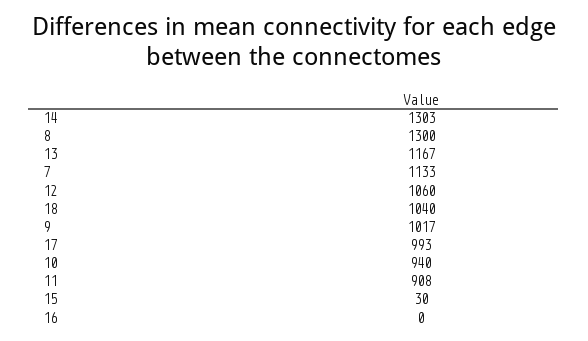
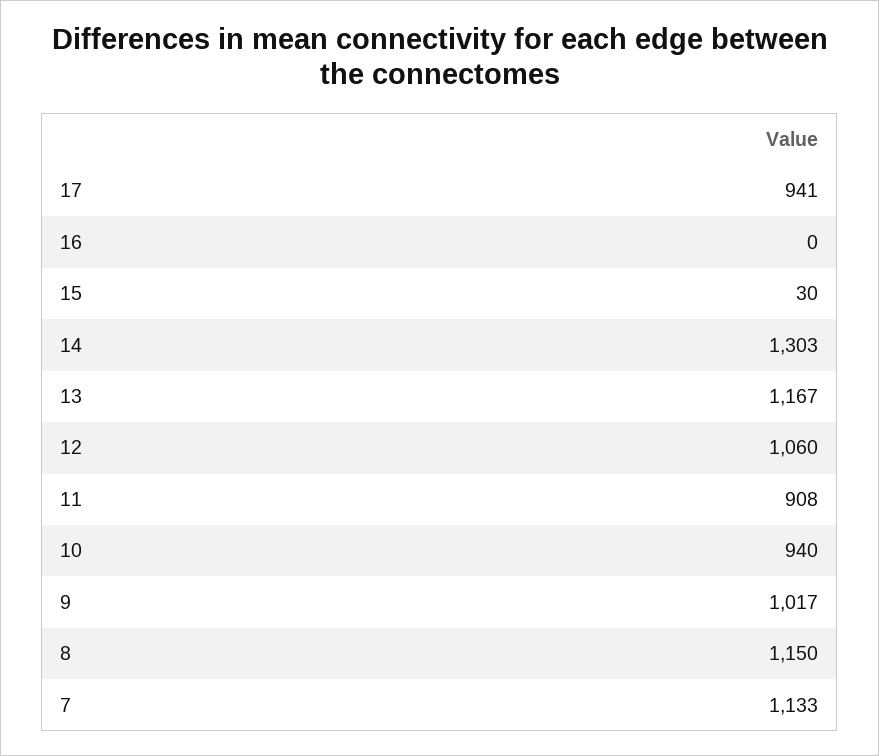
8: 1300 -> 1150
18: 1040 -> none
17: 993 -> 941

